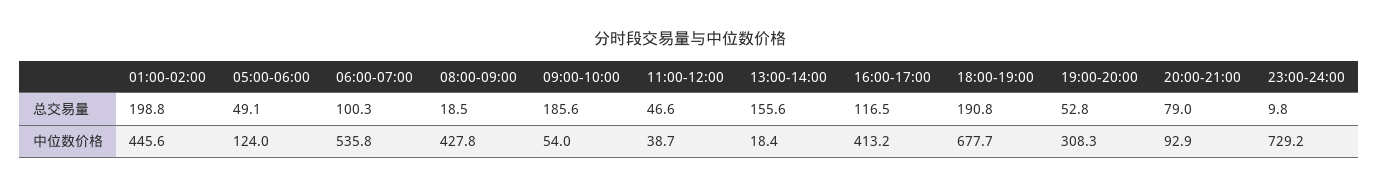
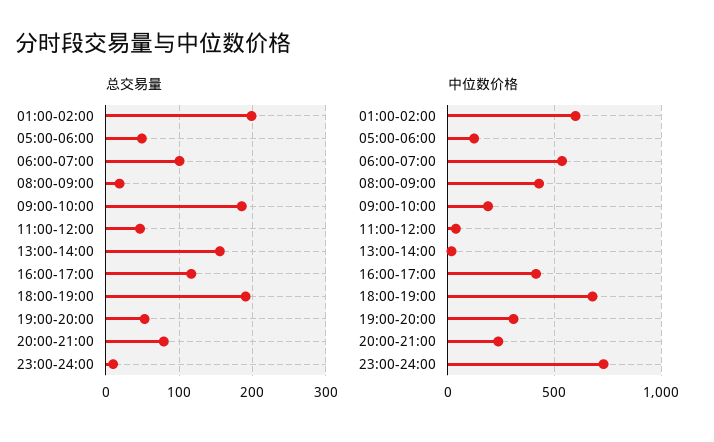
中位数价格, 01:00-02:00: 445.6 -> 600
中位数价格, 09:00-10:00: 54 -> 200
中位数价格, 20:00-21:00: 92.9 -> 250

